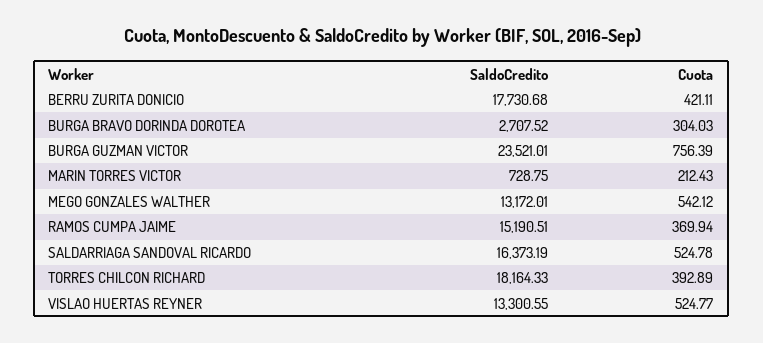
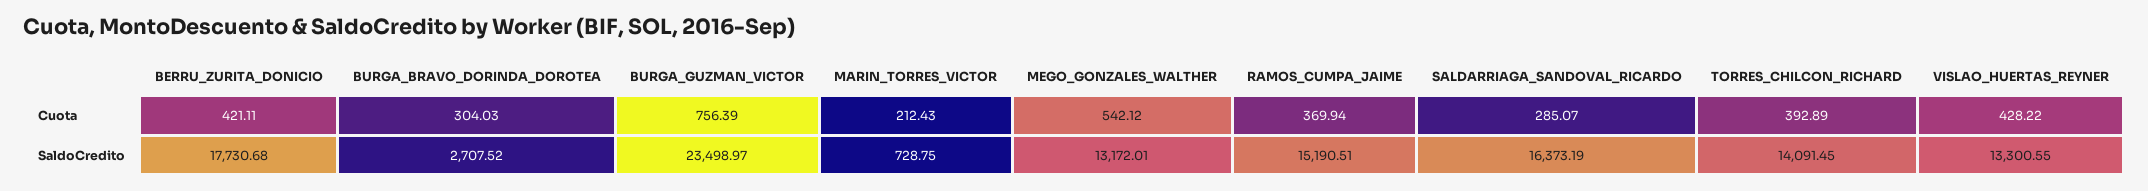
SaldoCredito, BURGA GUZMAN VICTOR: 23521.01 -> 23498.97
Cuota, SALDARRIAGA SANDOVAL RICARDO: 524.78 -> 285.07
SaldoCredito, TORRES CHILCON RICHARD: 18164.33 -> 14091.45
Cuota, VISLAO HUERTAS REYNER: 524.77 -> 428.22

